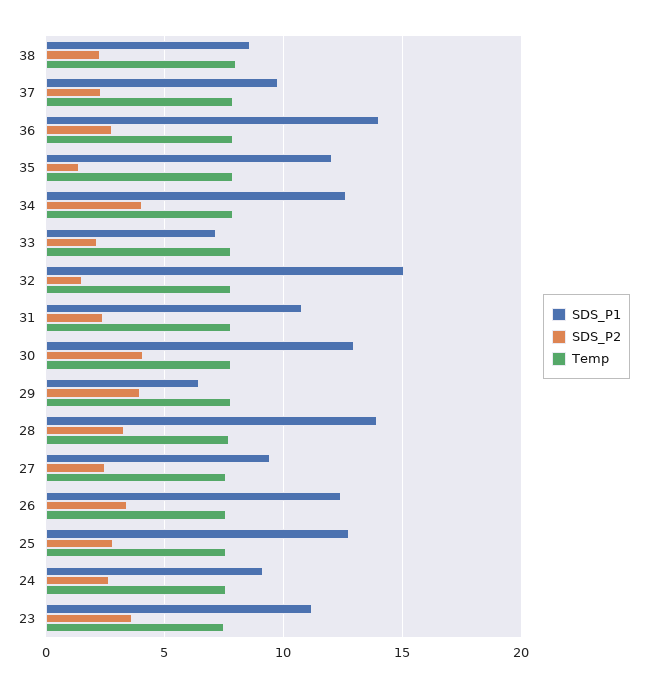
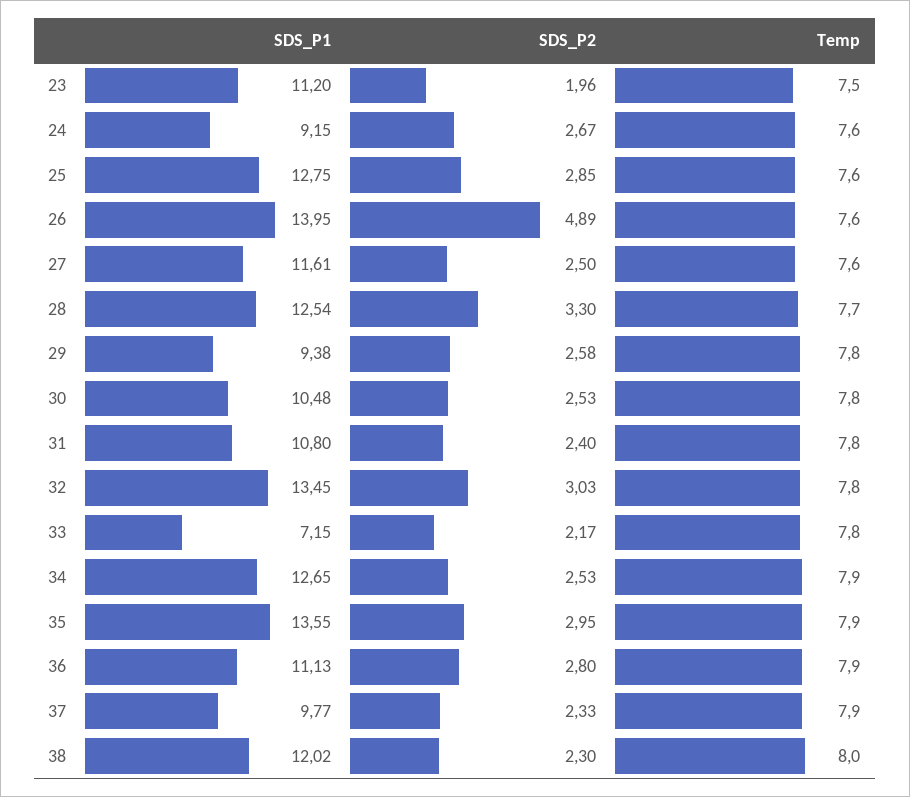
SDS_P1, 38: 8.5 -> 12.02
SDS_P1, 36: 14 -> 11.13
SDS_P1, 35: 12 -> 13.55
SDS_P2, 35: 1.5 -> 2.95
SDS_P2, 34: 4 -> 2.53
SDS_P1, 32: 15 -> 13.45
SDS_P2, 32: 1.5 -> 3.03
SDS_P1, 30: 13 -> 10.48
SDS_P2, 30: 4 -> 2.53
SDS_P1, 29: 6.5 -> 9.38
SDS_P2, 29: 4 -> 2.58
SDS_P1, 28: 14 -> 12.54
SDS_P1, 27: 9.5 -> 11.61
SDS_P1, 26: 12.5 -> 13.95
SDS_P2, 26: 3.5 -> 4.89
SDS_P2, 23: 3.5 -> 1.96

